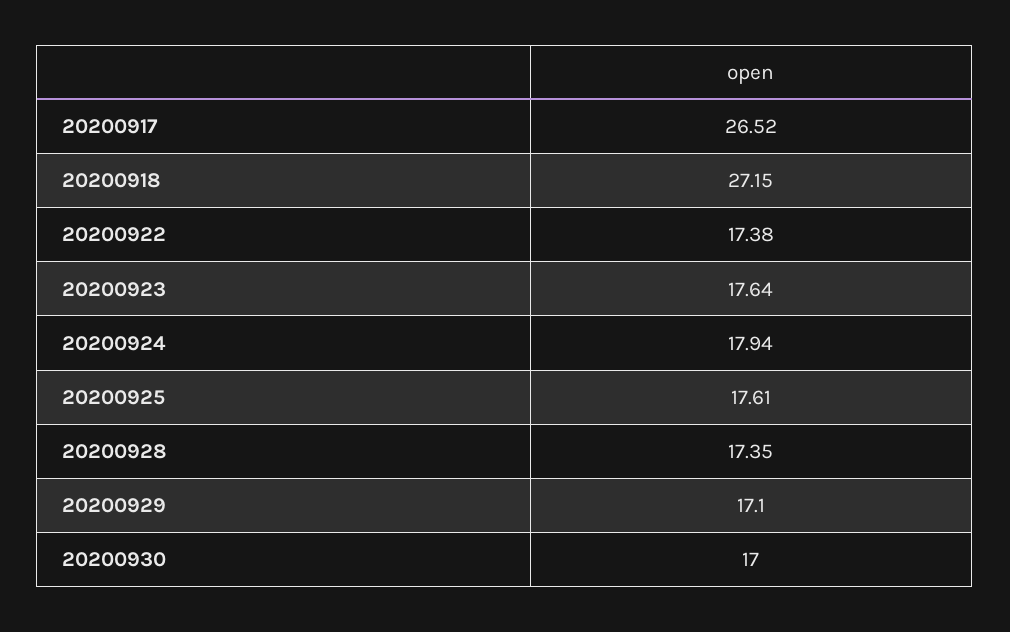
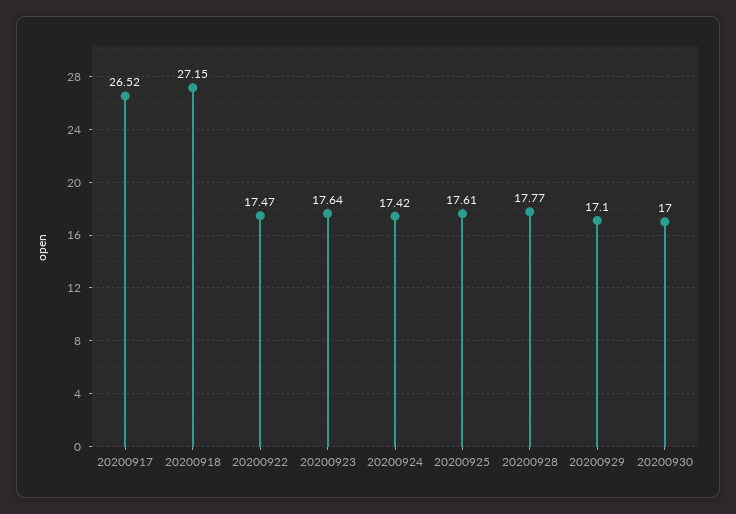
20200922: 17.38 -> 17.47
20200924: 17.94 -> 17.42
20200928: 17.35 -> 17.77

